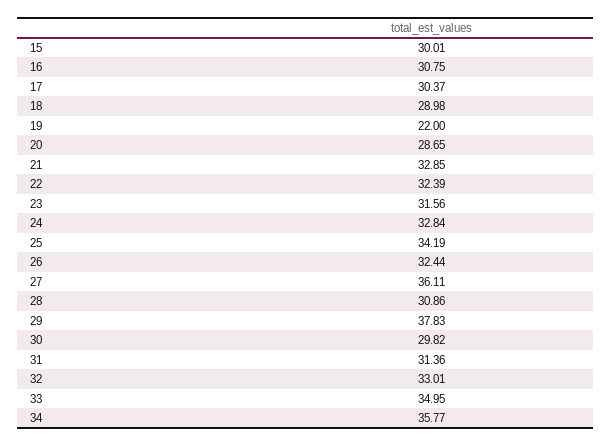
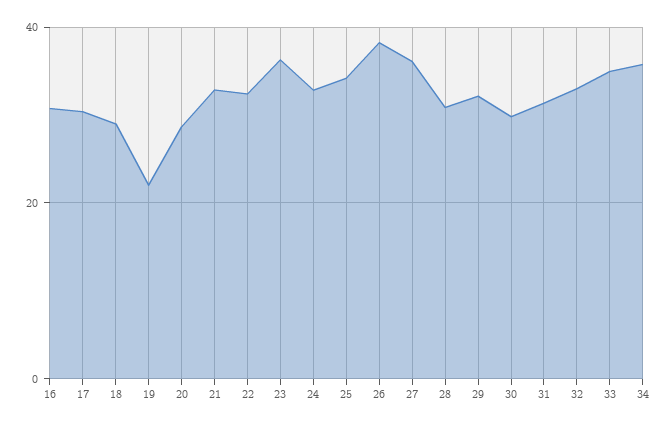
15: 30.01 -> none
23: 31.56 -> 36
26: 32.44 -> 38
29: 37.83 -> 32

